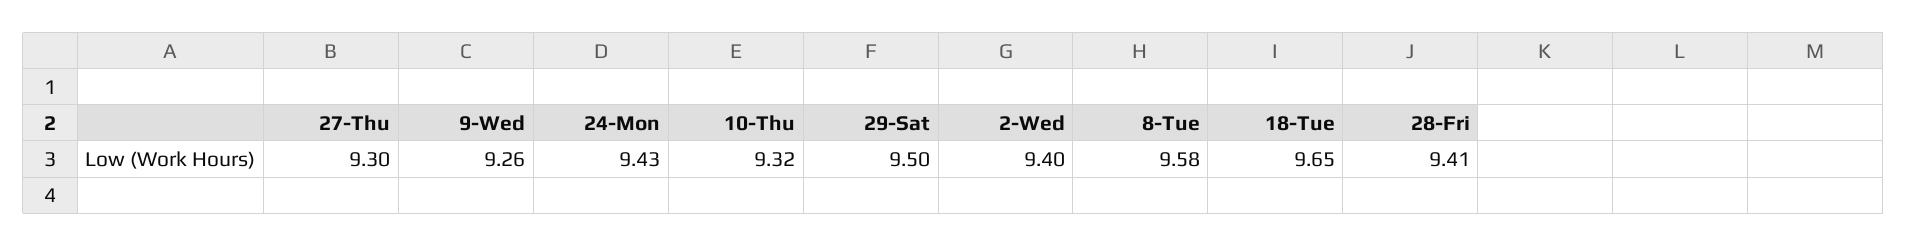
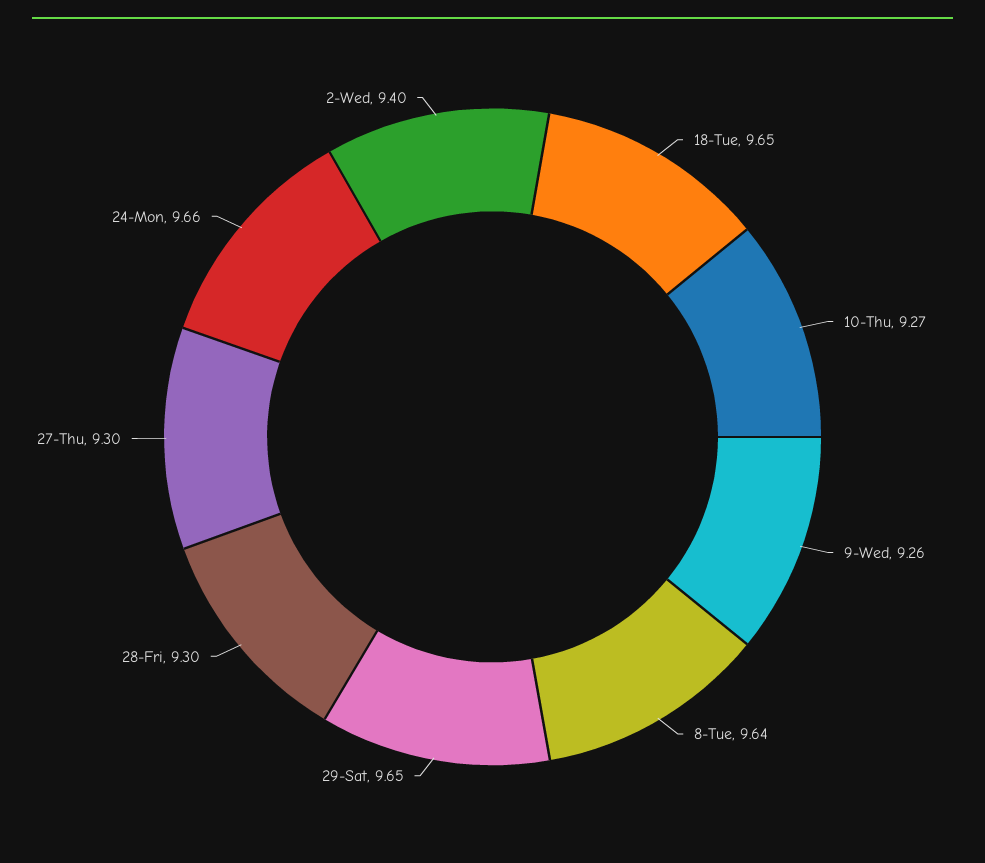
24-Mon: 9.43 -> 9.66
10-Thu: 9.32 -> 9.27
29-Sat: 9.5 -> 9.65
8-Tue: 9.58 -> 9.64
28-Fri: 9.41 -> 9.3

